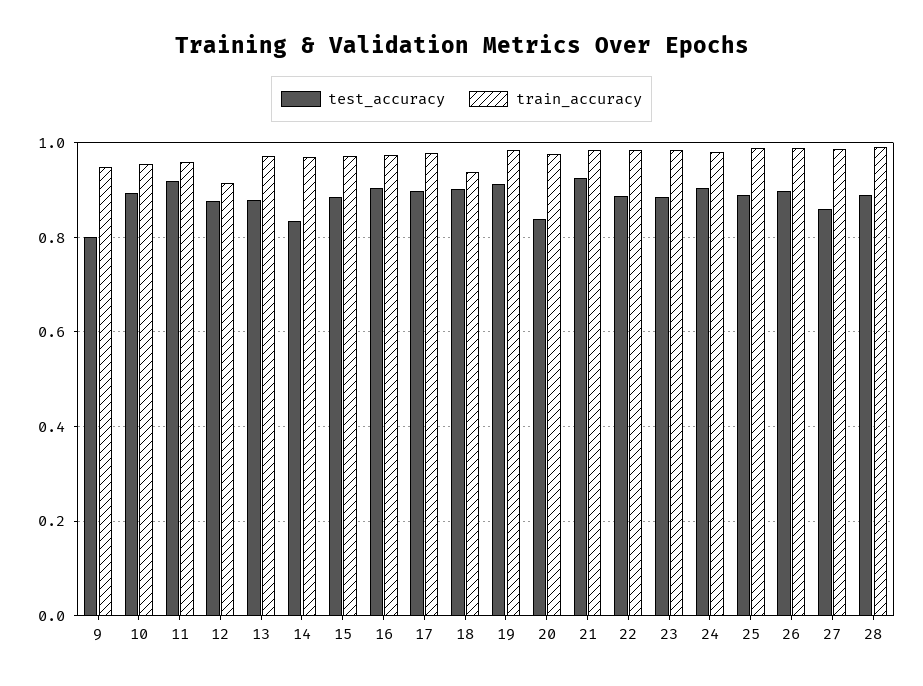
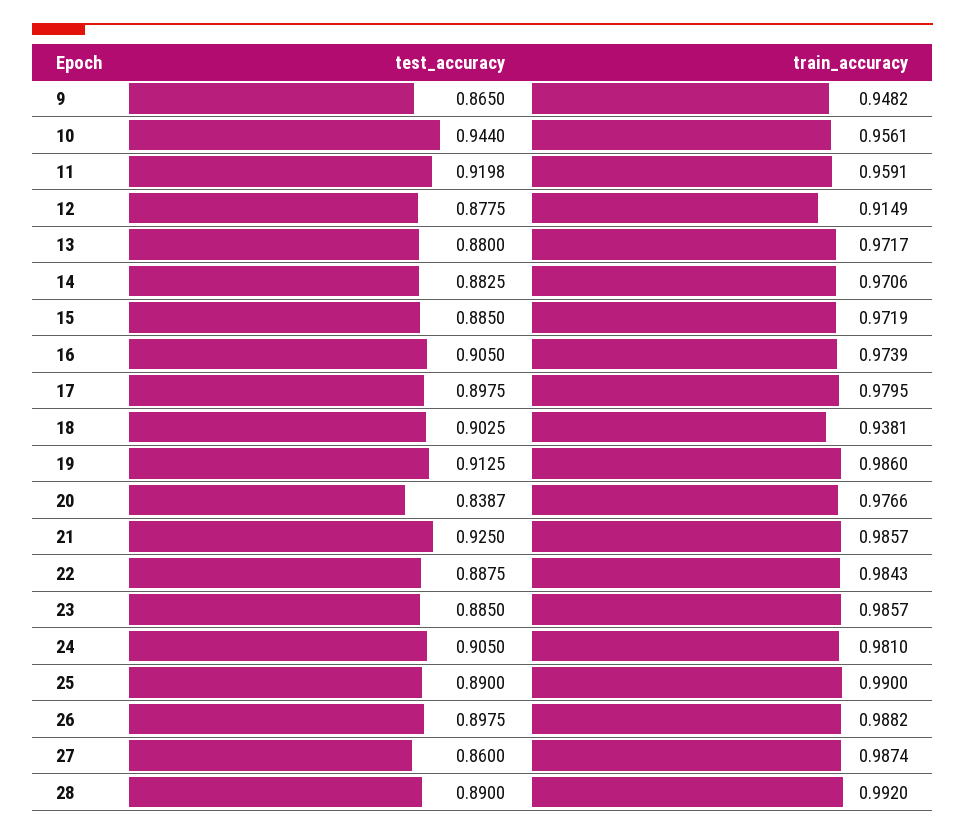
test_accuracy, 9: 0.8 -> 0.865
test_accuracy, 10: 0.9 -> 0.944
test_accuracy, 14: 0.84 -> 0.8825

